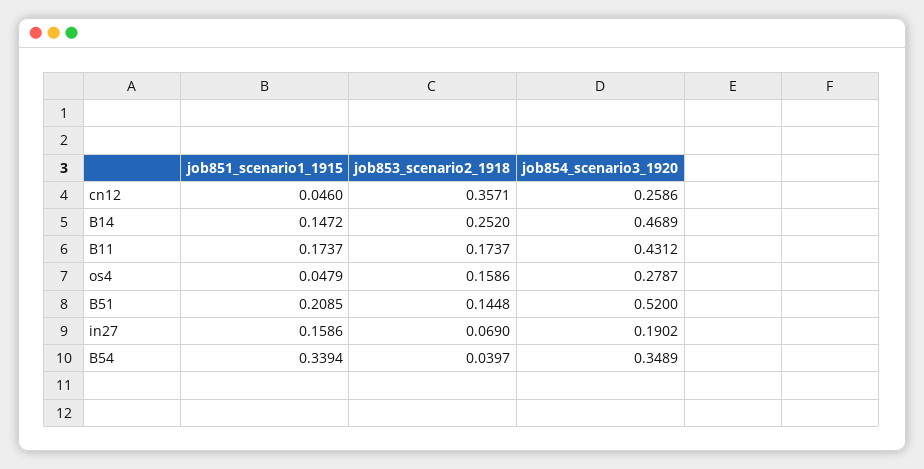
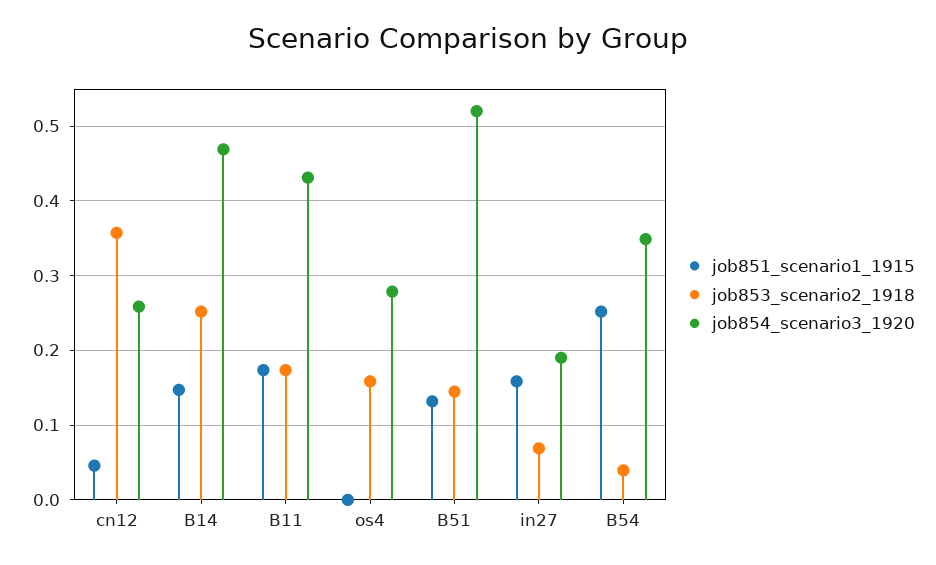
job851_scenario1_1915, os4: 0.0479 -> 0
job851_scenario1_1915, B51: 0.2085 -> 0.13
job851_scenario1_1915, B54: 0.3394 -> 0.25

